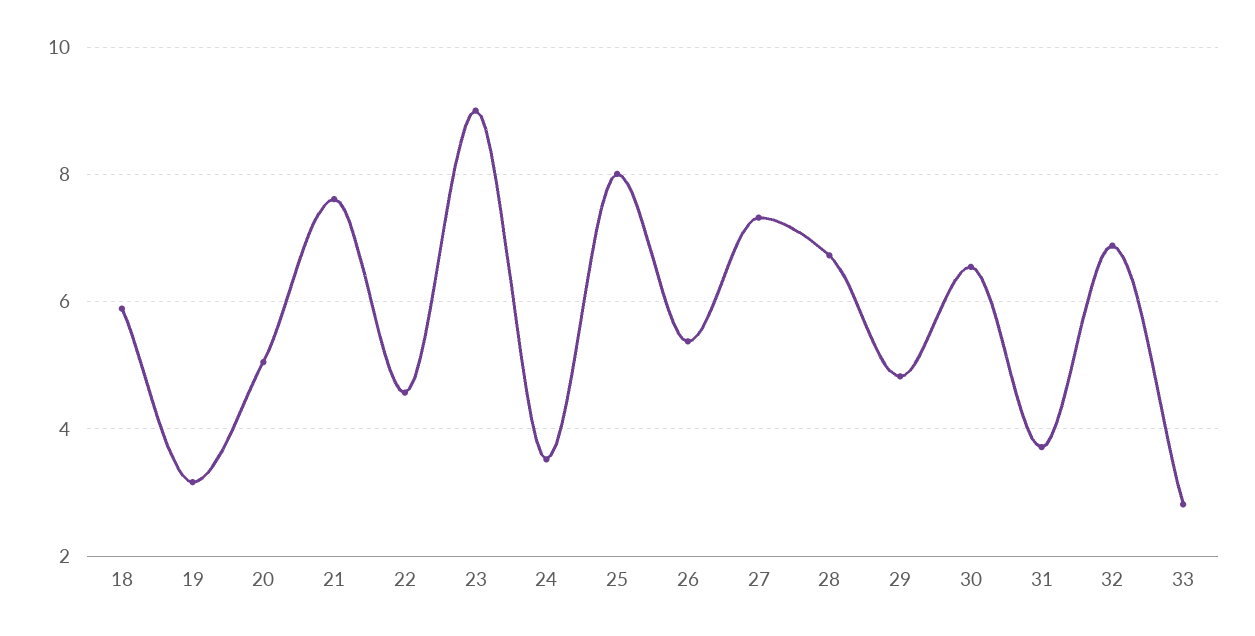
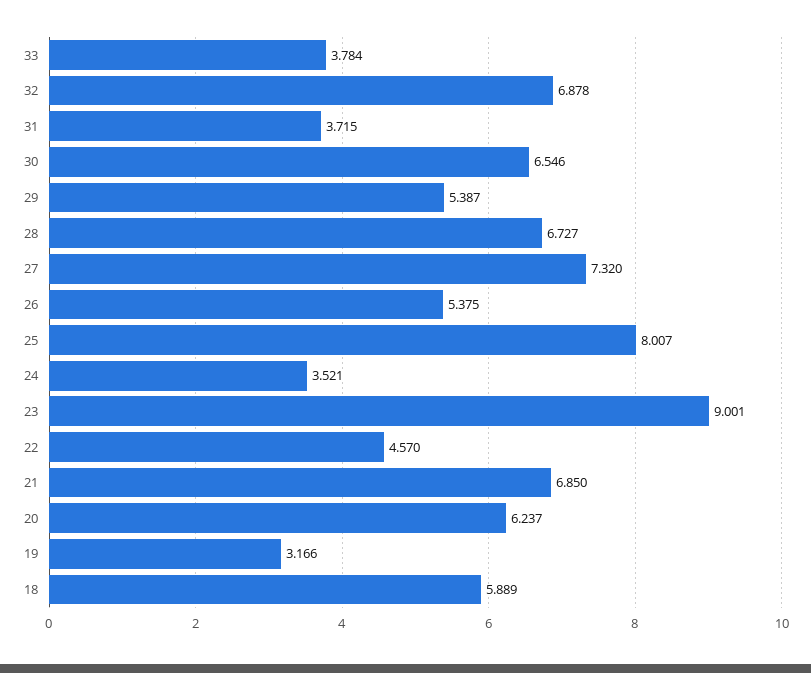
20: 5 -> 6.237
21: 7.6 -> 6.85
29: 4.8 -> 5.387
33: 2.8 -> 3.784

